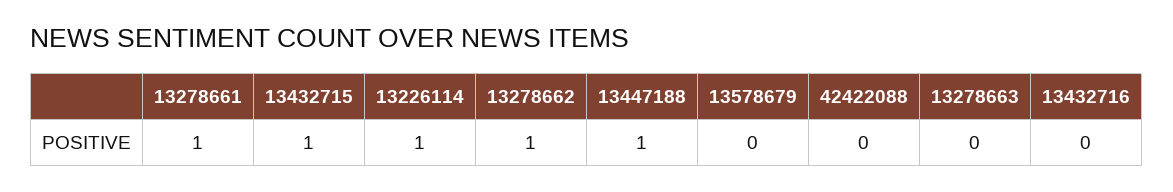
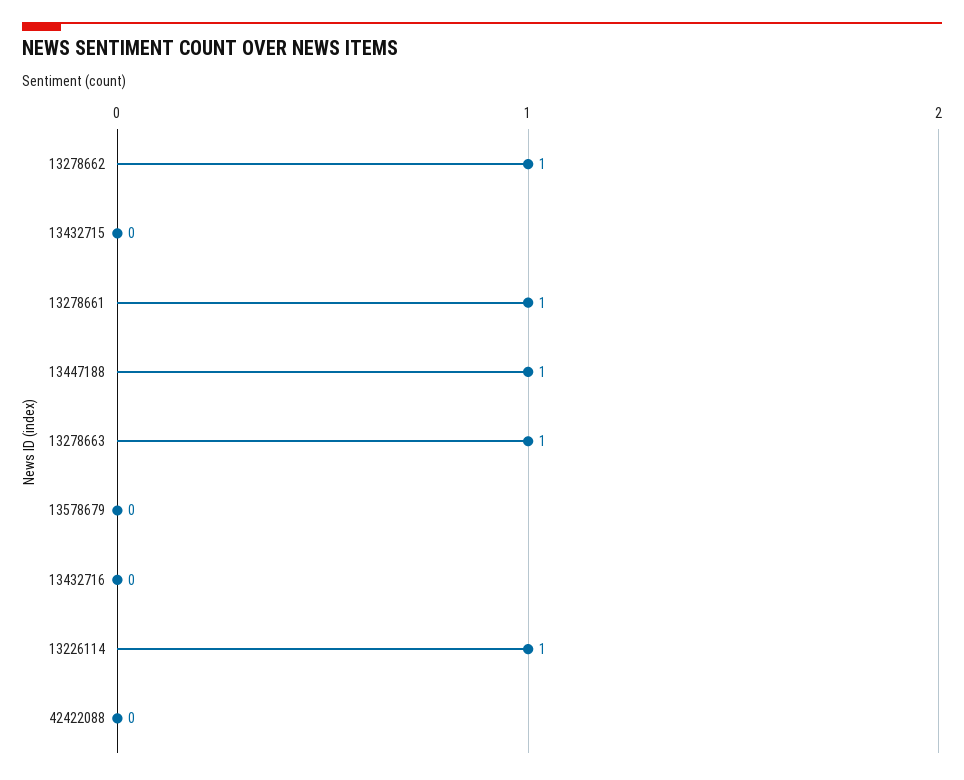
13432715: 1 -> 0
13278663: 0 -> 1

